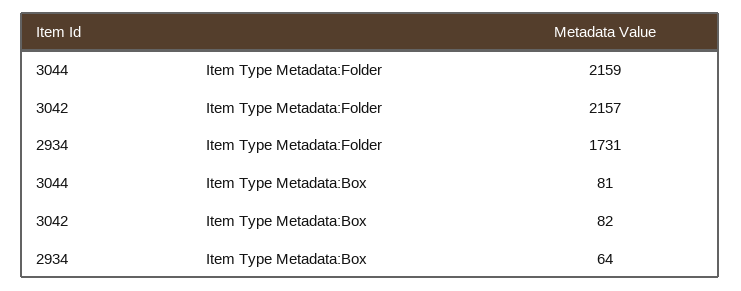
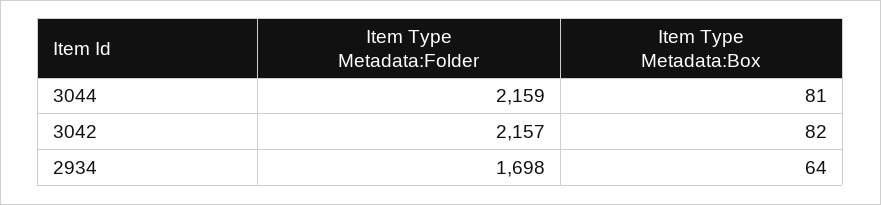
2934, Item Type Metadata:Folder: 1731 -> 1698

